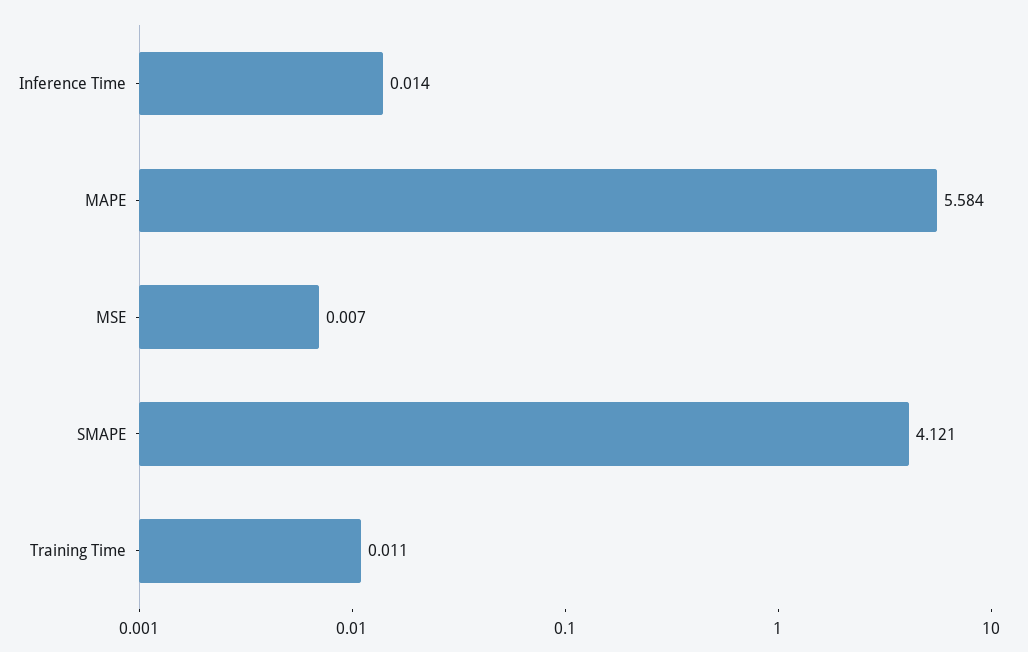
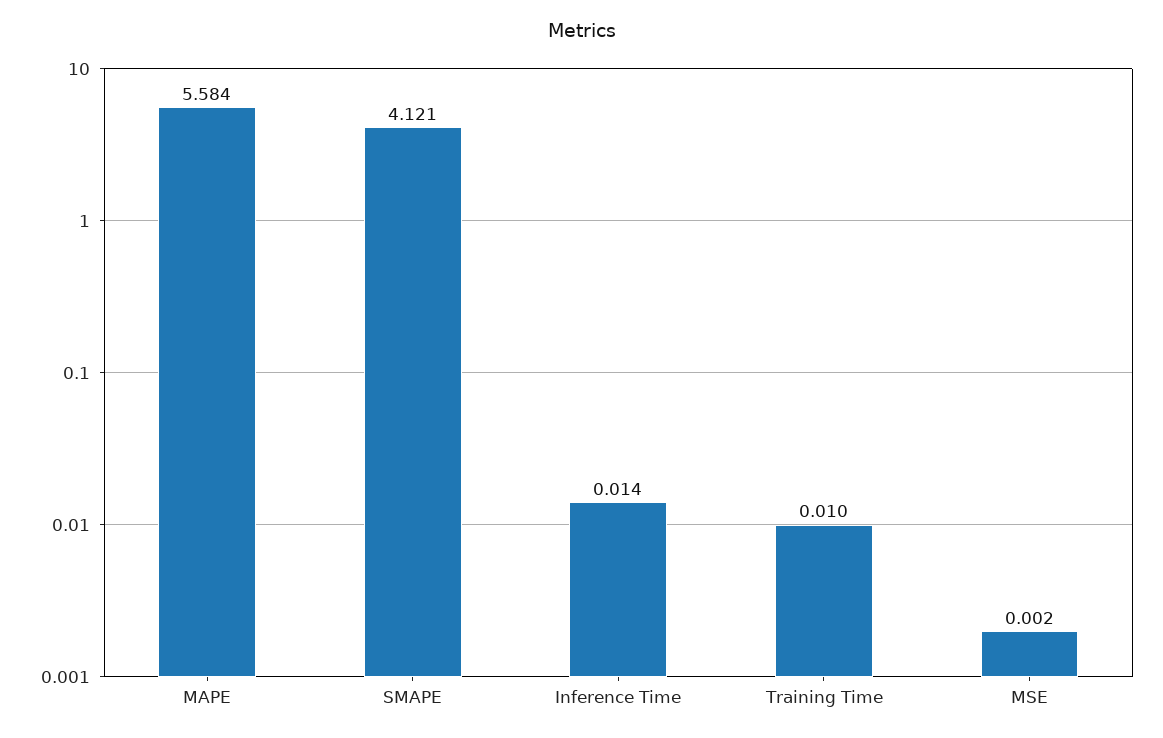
MSE: 0.007 -> 0.002
Training Time: 0.011 -> 0.01

